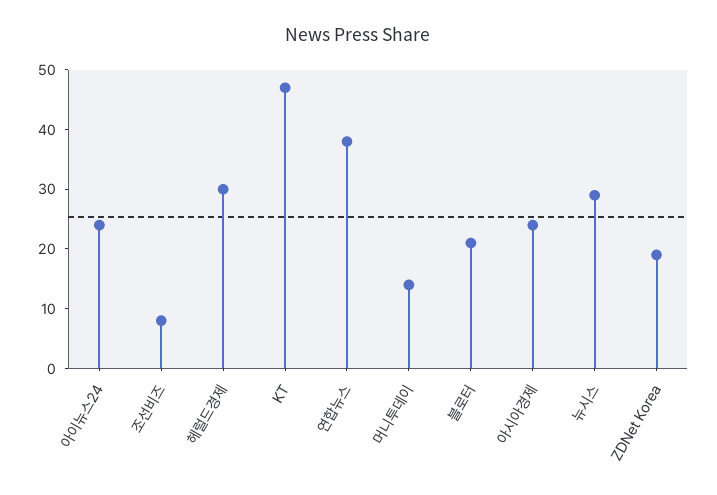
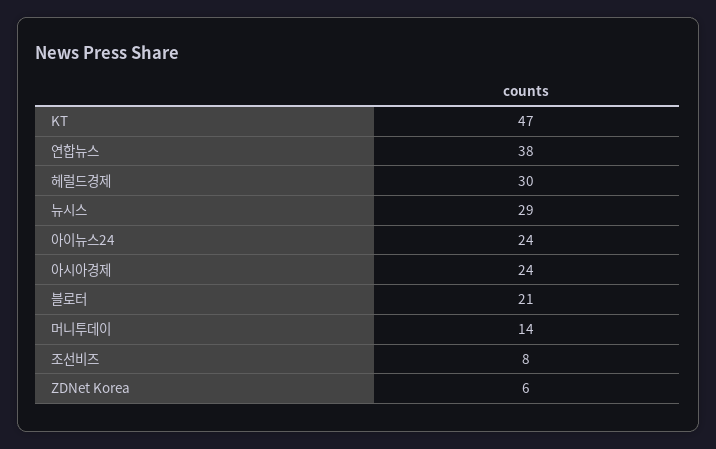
ZDNet Korea: 20 -> 6

